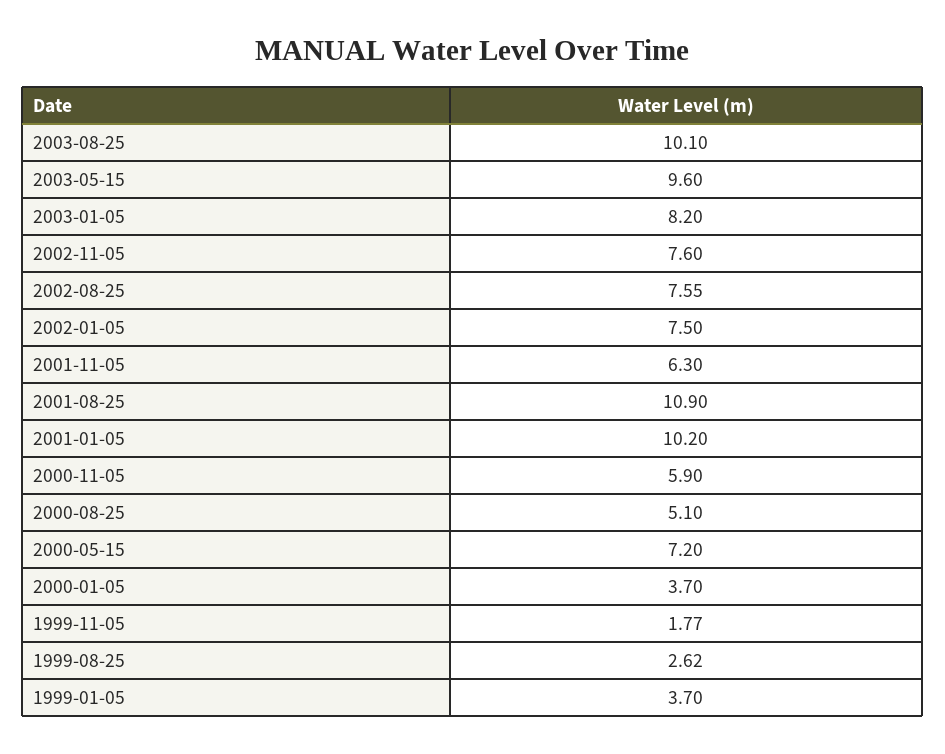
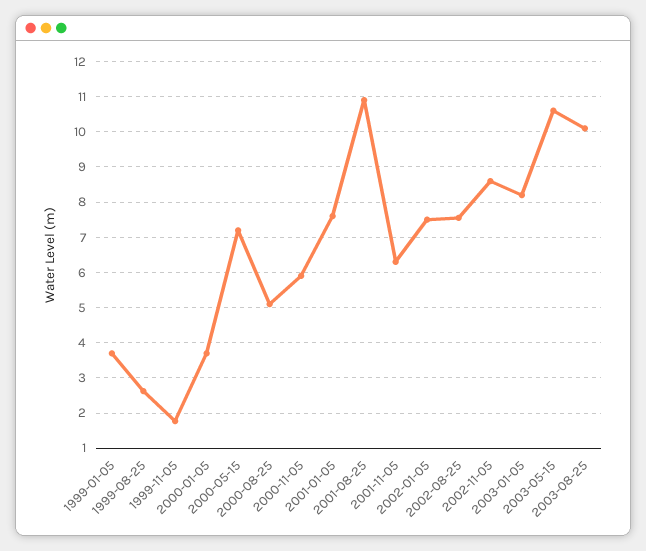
2003-05-15: 9.6 -> 10.6
2002-11-05: 7.6 -> 8.6
2001-01-05: 10.2 -> 7.6

